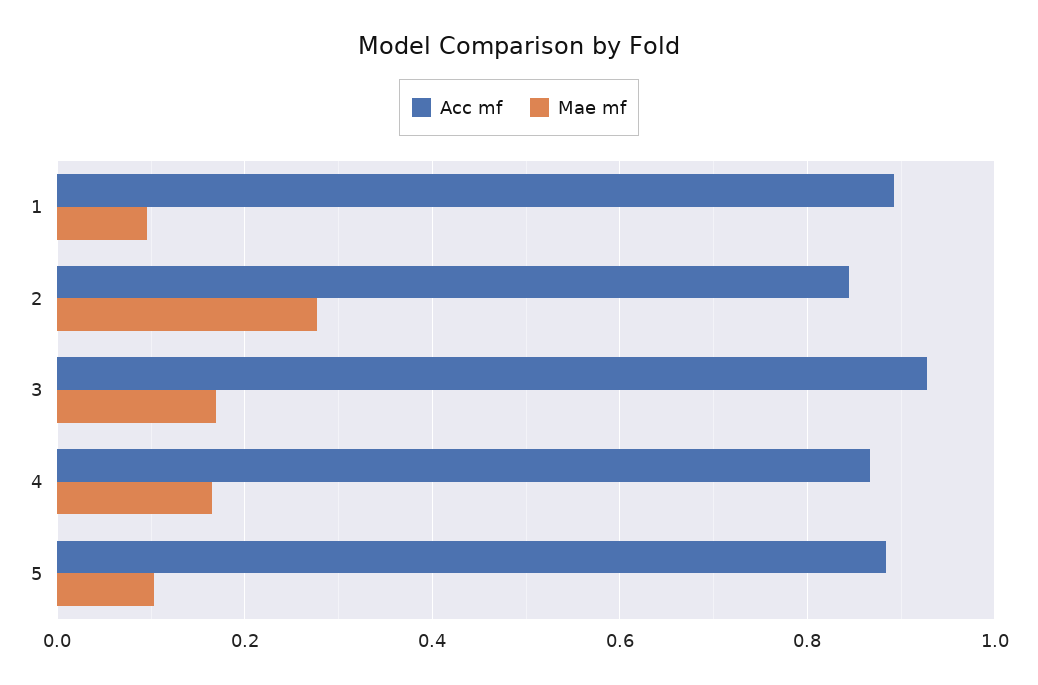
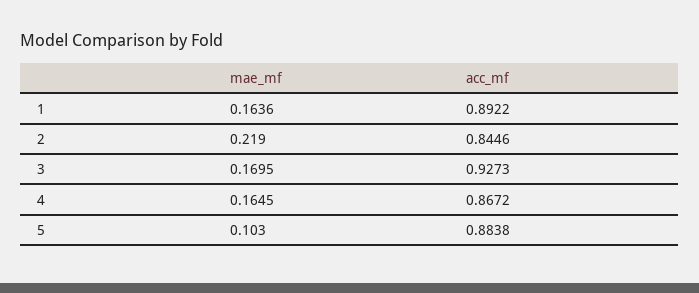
Mae mf, 1: 0.1 -> 0.1636
Mae mf, 2: 0.28 -> 0.219

